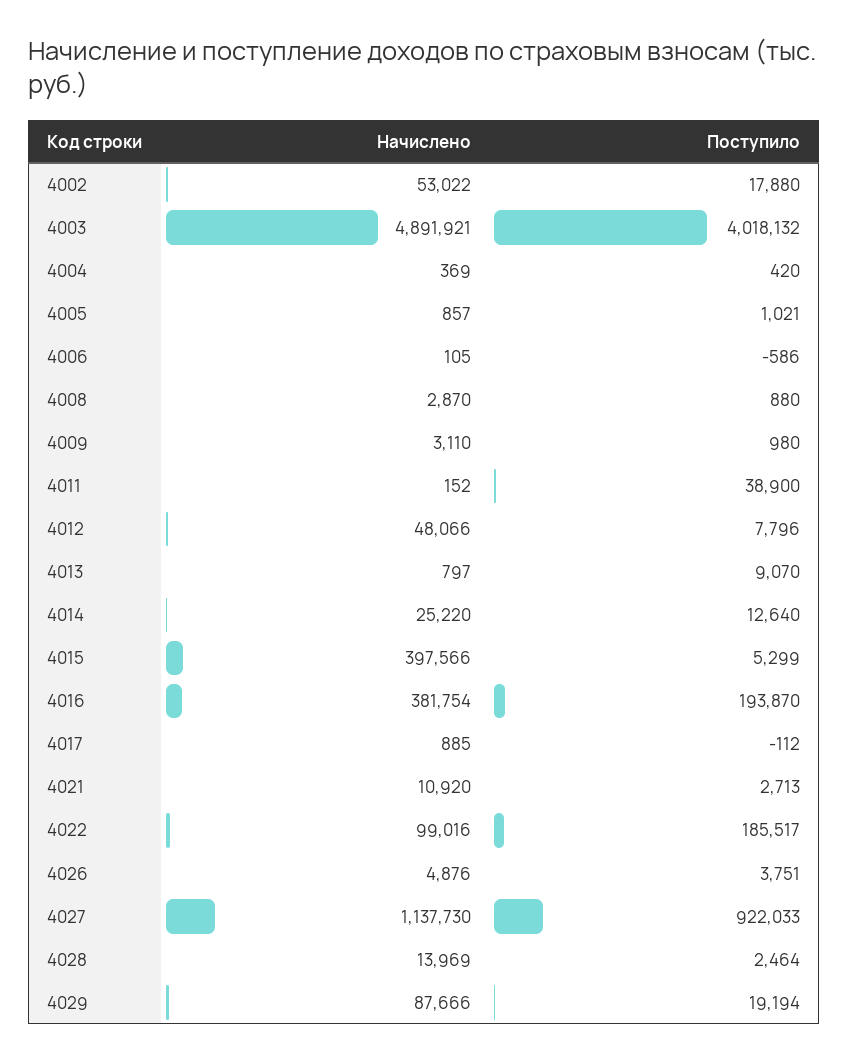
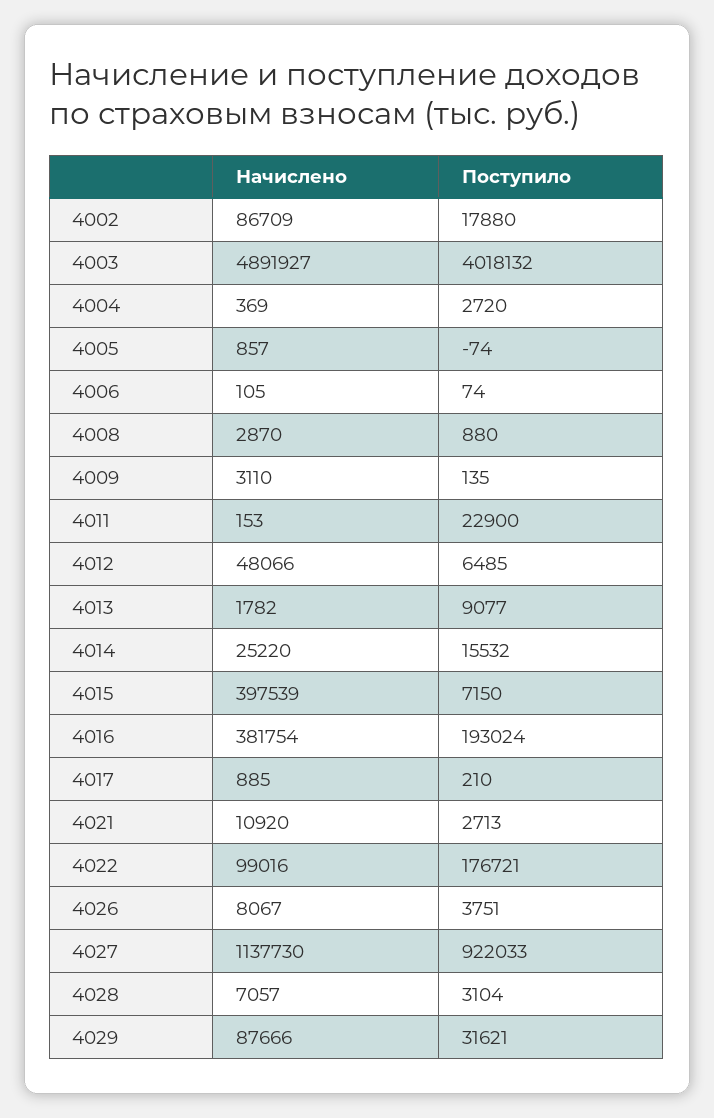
Начислено, 4002: 53022 -> 86709
Начислено, 4003: 4891921 -> 4891927
Поступило, 4004: 420 -> 2720
Поступило, 4005: 1021 -> -74
Поступило, 4006: -586 -> 74
Поступило, 4009: 980 -> 135
Начислено, 4011: 152 -> 153
Поступило, 4011: 38900 -> 22900
Поступило, 4012: 7796 -> 6485
Начислено, 4013: 797 -> 1782
Поступило, 4013: 9070 -> 9077
Поступило, 4014: 12640 -> 15532
Начислено, 4015: 397566 -> 397539
Поступило, 4015: 5299 -> 7150
Поступило, 4016: 193870 -> 193024
Поступило, 4017: -112 -> 210
Поступило, 4022: 185517 -> 176721
Начислено, 4026: 4876 -> 8067
Начислено, 4028: 13969 -> 7057
Поступило, 4028: 2464 -> 3104
Поступило, 4029: 19194 -> 31621

